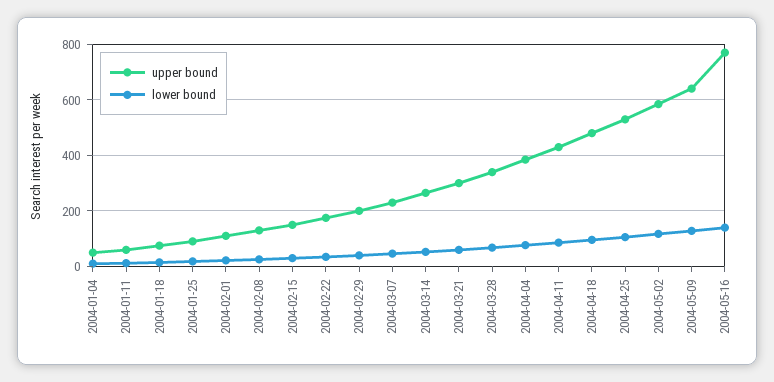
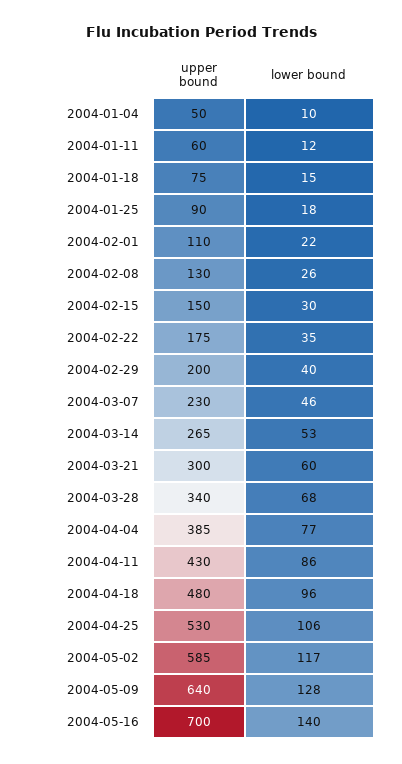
upper bound, 2004-05-16: 775 -> 700

